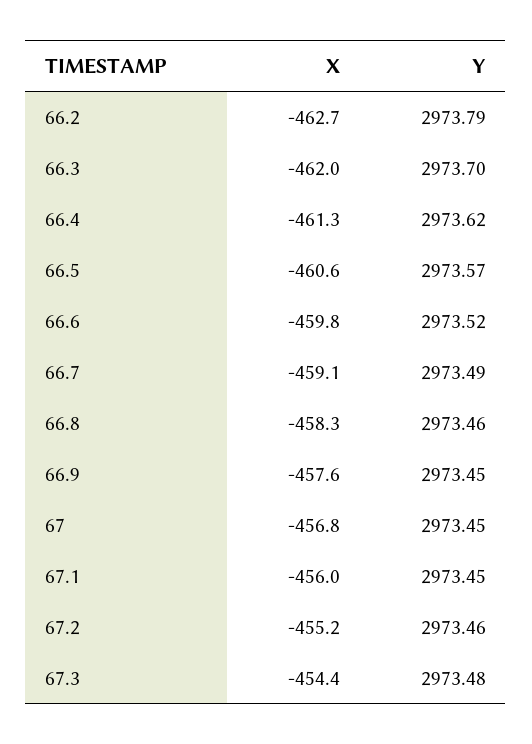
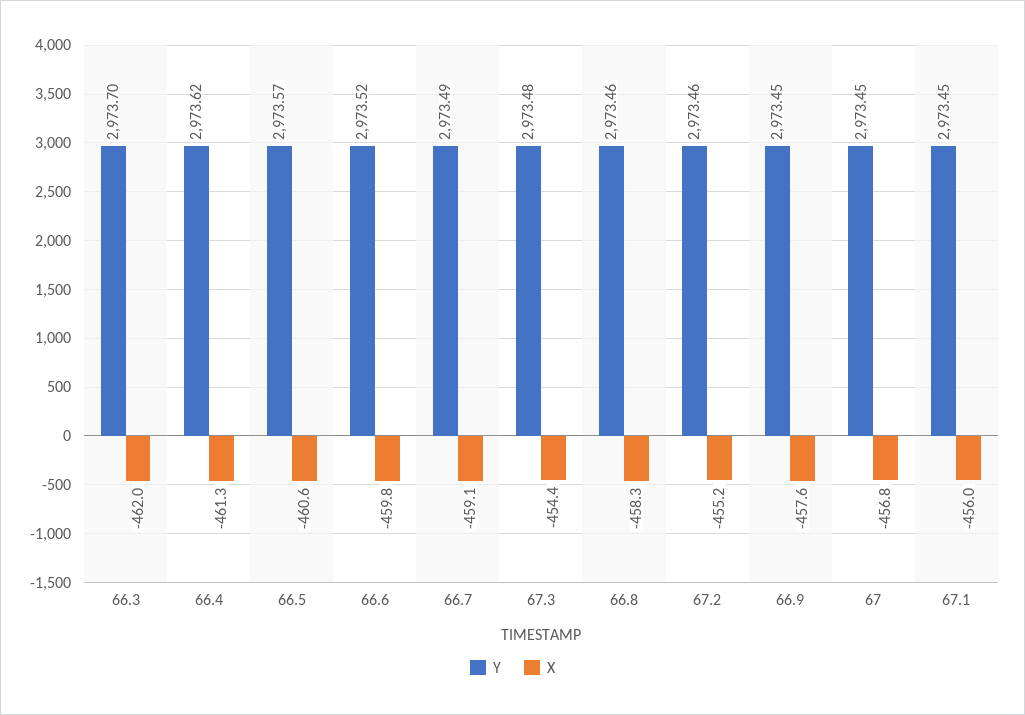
X, 66.2: -462.7 -> none
Y, 66.2: 2973.79 -> none

